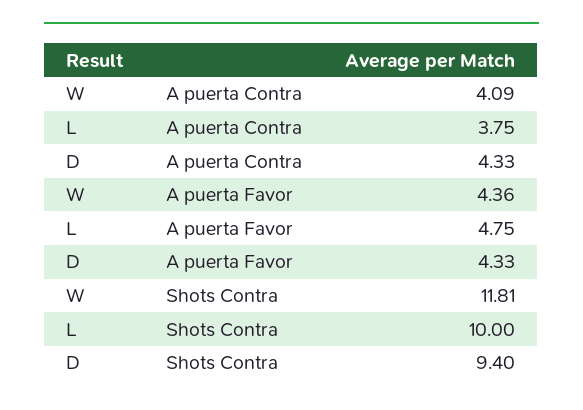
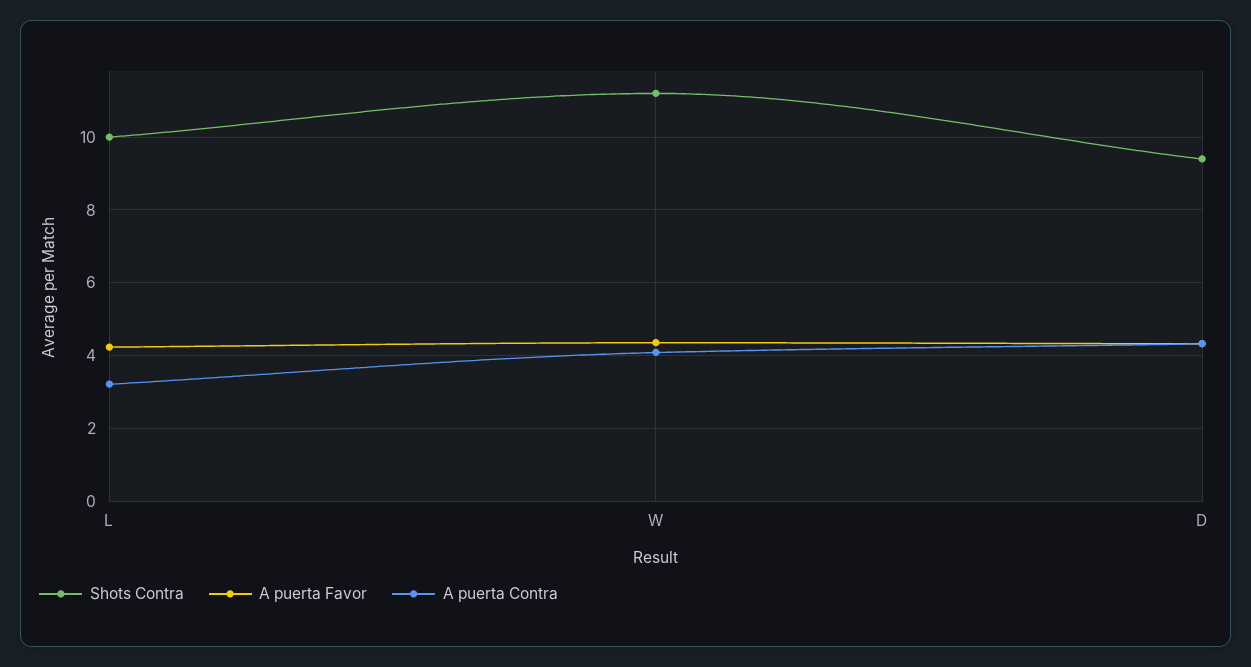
A puerta Contra, L: 3.75 -> 3.2
A puerta Favor, L: 4.75 -> 4.2
Shots Contra, W: 11.81 -> 11.2

